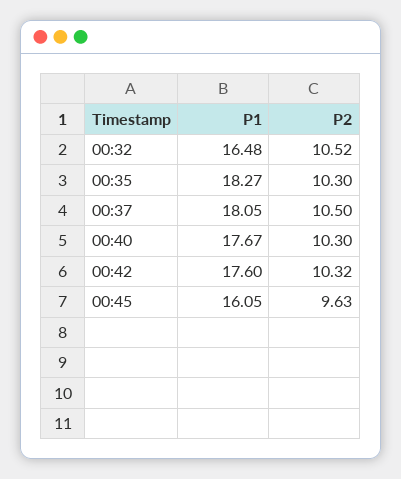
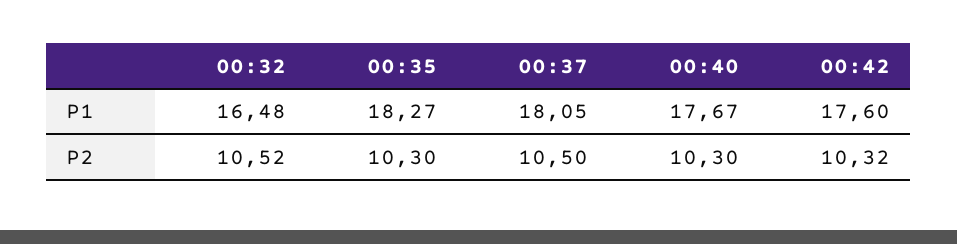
P1, 00:45: 16.05 -> none
P2, 00:45: 9.63 -> none

